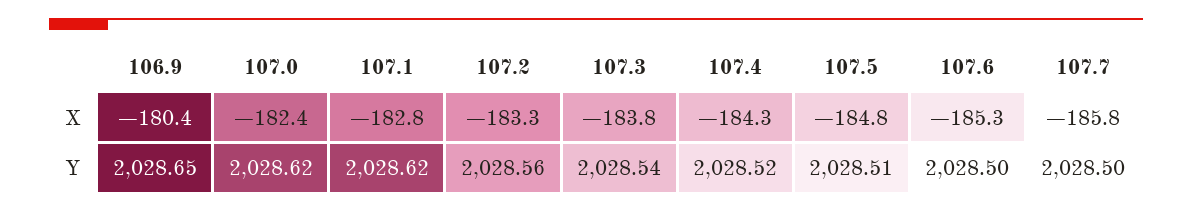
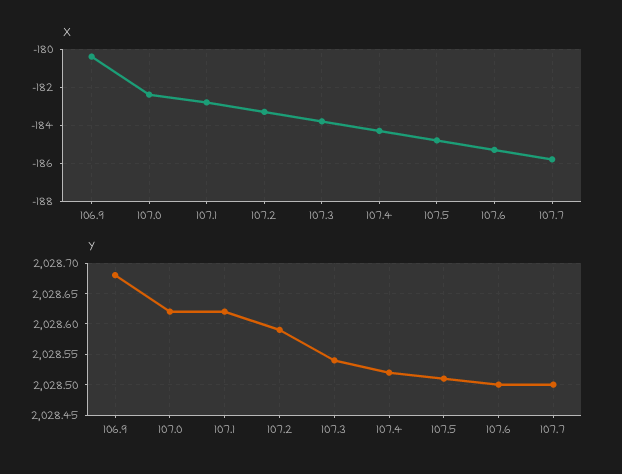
Y, 106.9: 2028.65 -> 2028.68
Y, 107.2: 2028.56 -> 2028.59

